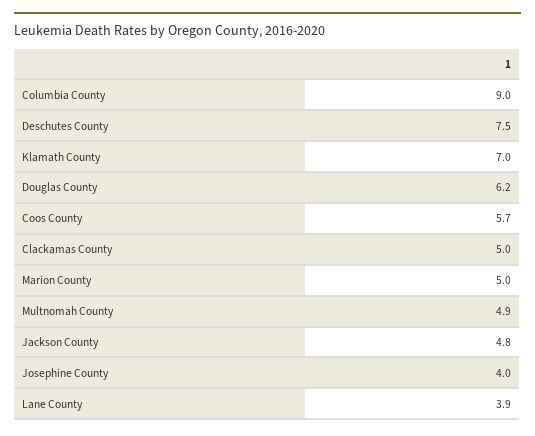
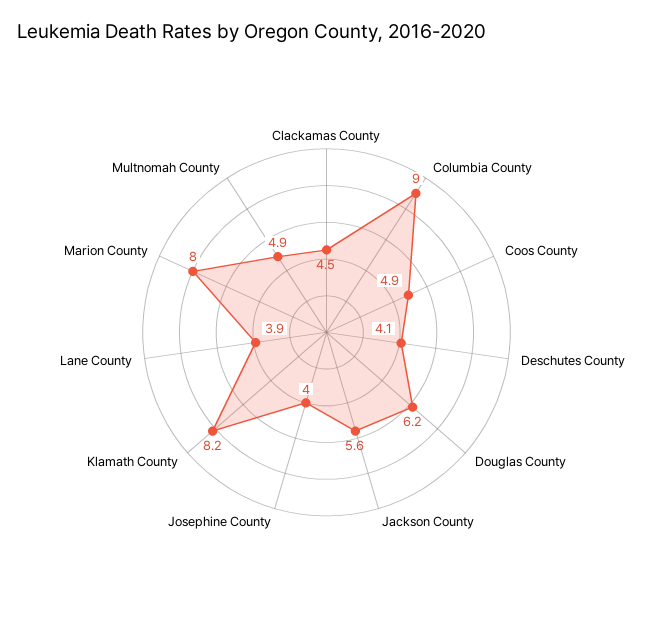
Deschutes County: 7.5 -> 4.1
Klamath County: 7 -> 8.2
Coos County: 5.7 -> 4.9
Clackamas County: 5 -> 4.5
Marion County: 5 -> 8
Jackson County: 4.8 -> 5.6

